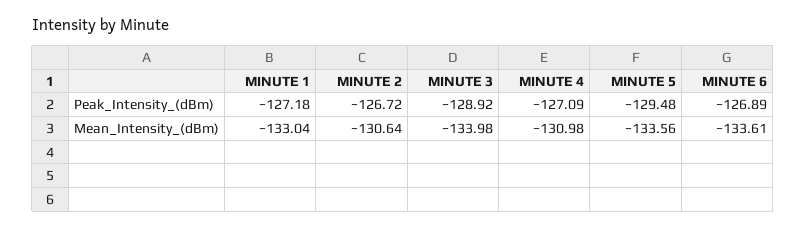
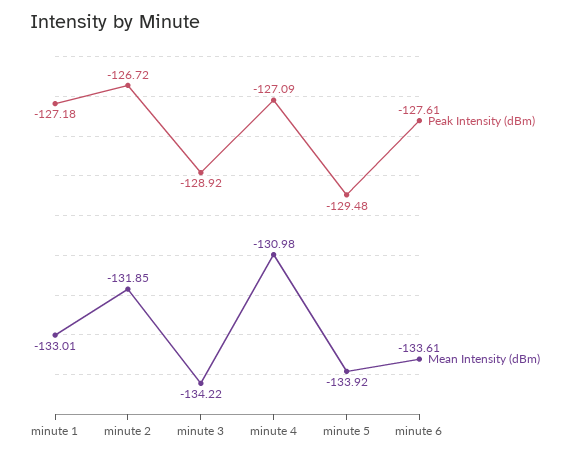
Peak_Intensity_(dBm), MINUTE 6: -126.89 -> -127.61
Mean_Intensity_(dBm), MINUTE 1: -133.04 -> -133.01
Mean_Intensity_(dBm), MINUTE 2: -130.64 -> -131.85
Mean_Intensity_(dBm), MINUTE 3: -133.98 -> -134.22
Mean_Intensity_(dBm), MINUTE 5: -133.56 -> -133.92

